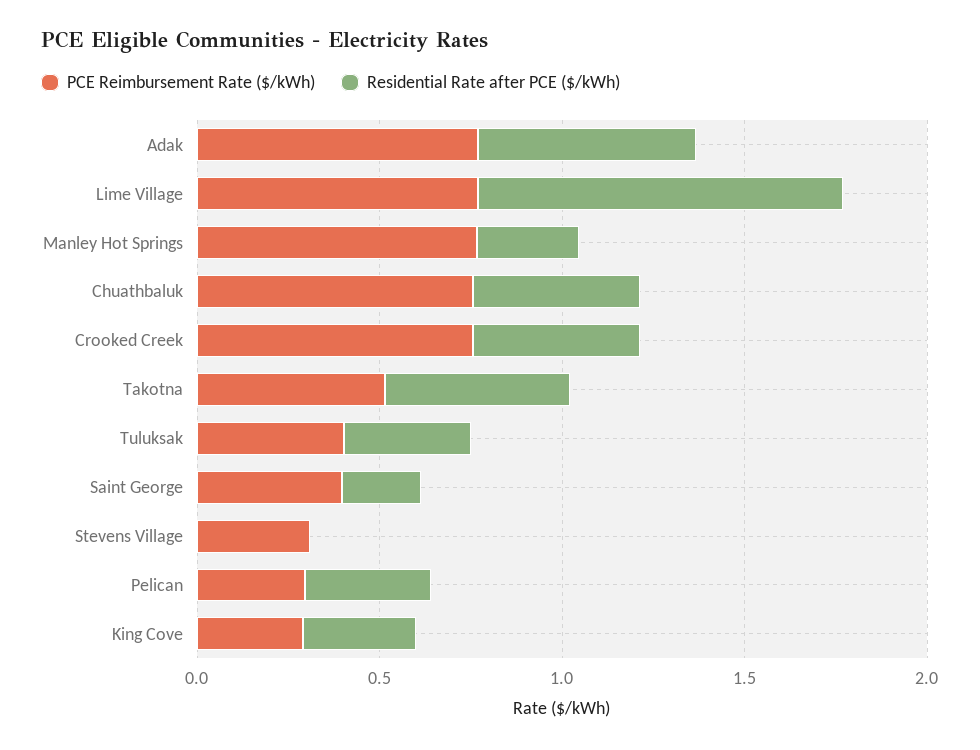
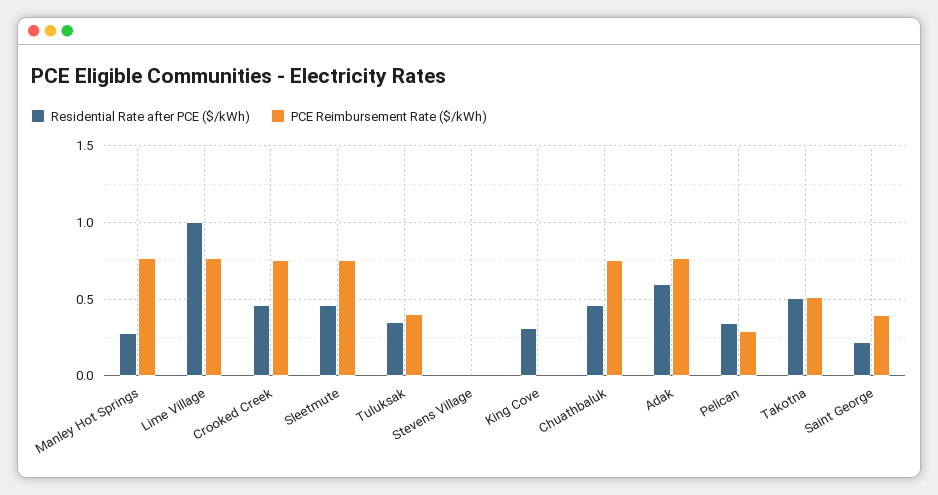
PCE Reimbursement Rate ($/kWh), Stevens Village: 0.3 -> 0
PCE Reimbursement Rate ($/kWh), King Cove: 0.3 -> 0
Residential Rate after PCE ($/kWh), Sleetmute: none -> 0.45
PCE Reimbursement Rate ($/kWh), Sleetmute: none -> 0.75

